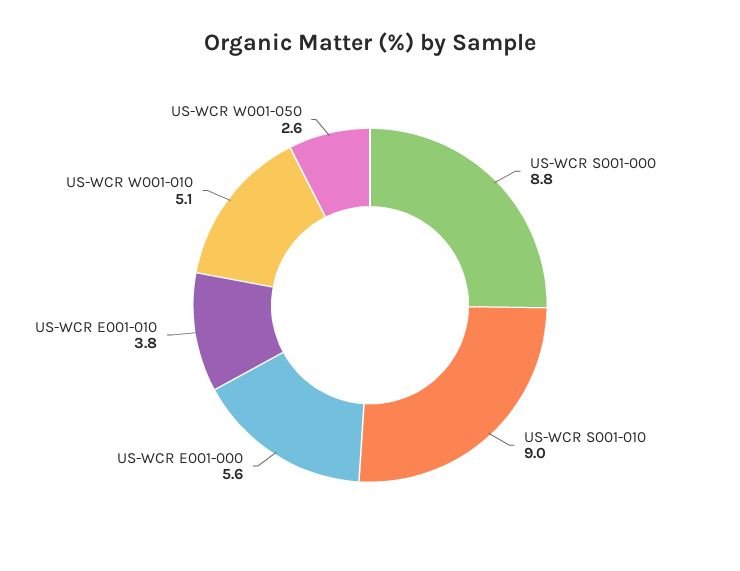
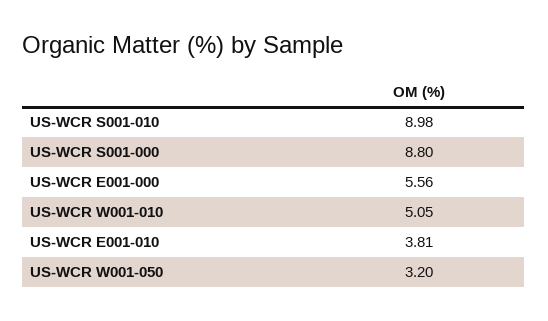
US-WCR W001-050: 2.6 -> 3.2

